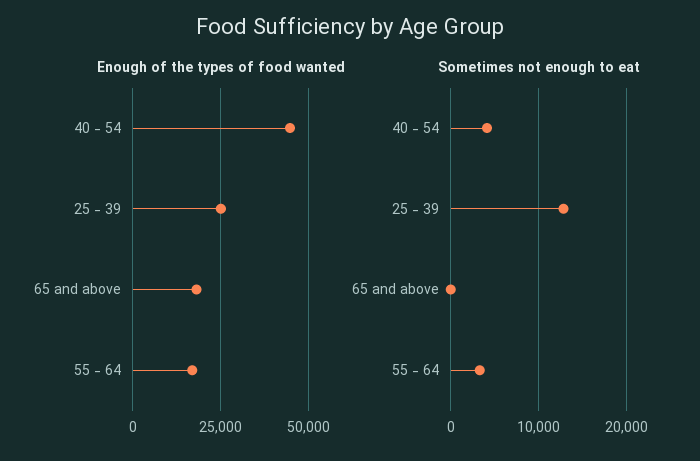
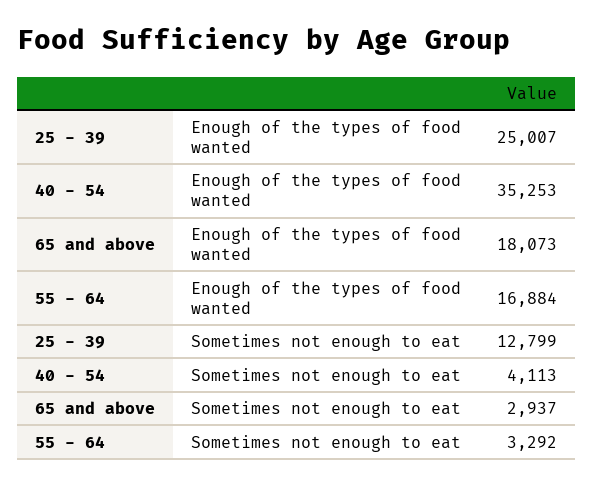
Enough of the types of food wanted, 40 - 54: 45000 -> 35253
Sometimes not enough to eat, 65 and above: 0 -> 2937

